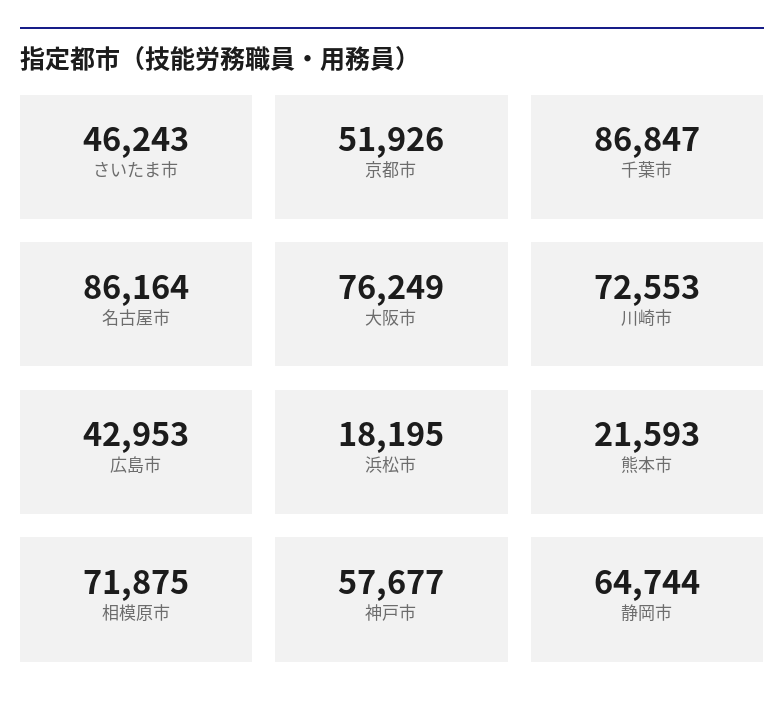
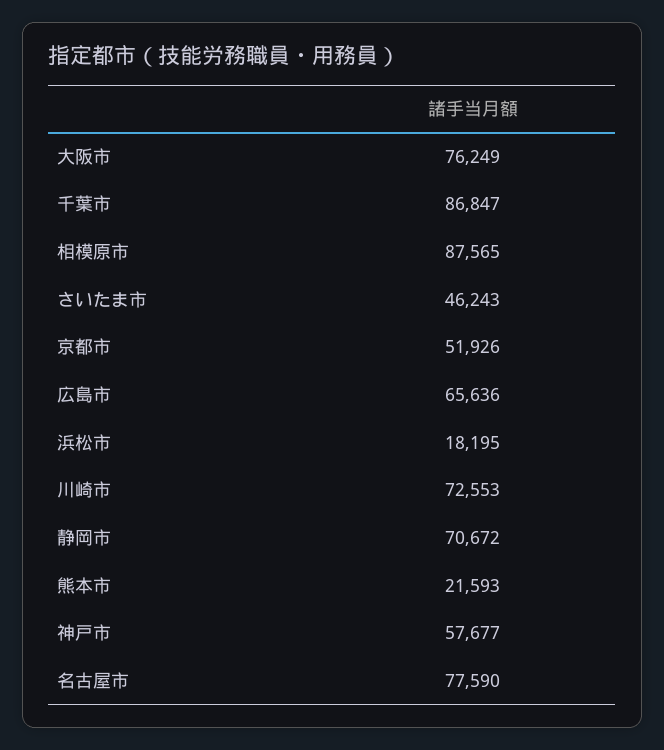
名古屋市: 86164 -> 77590
広島市: 42953 -> 65636
相模原市: 71875 -> 87565
静岡市: 64744 -> 70672

